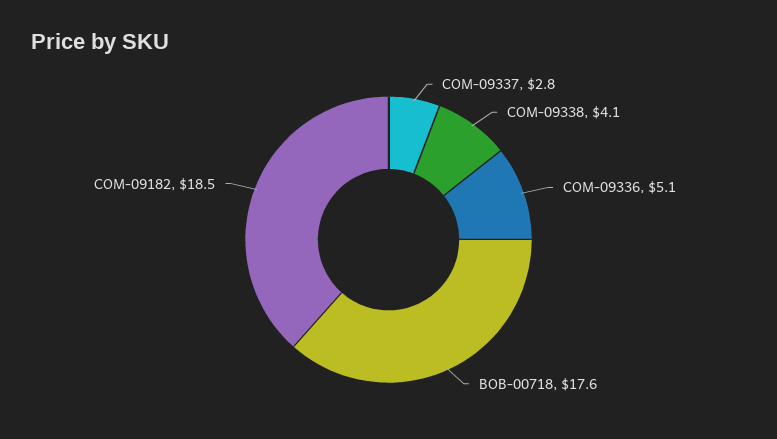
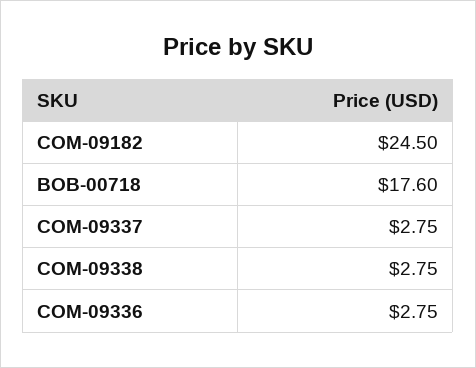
COM-09338: 4.1 -> 2.75
COM-09336: 5.1 -> 2.75
COM-09182: 18.5 -> 24.5

